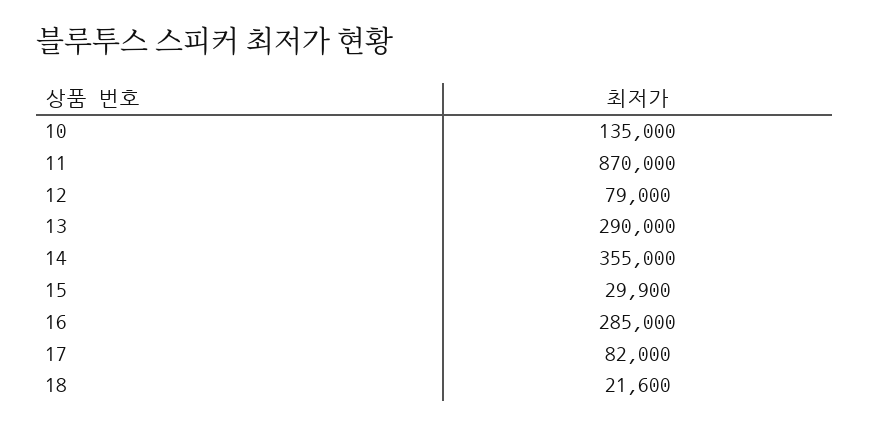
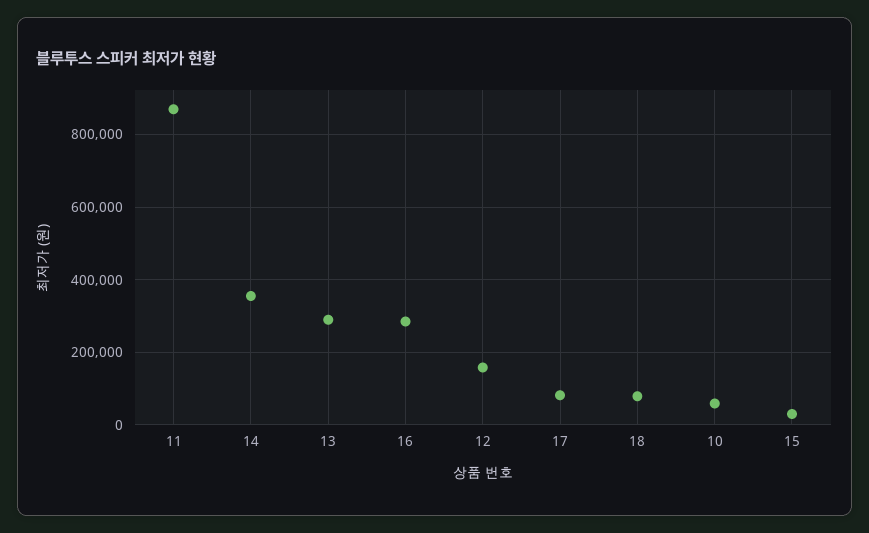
10: 135000 -> 60000
12: 79000 -> 160000
18: 21600 -> 80000

